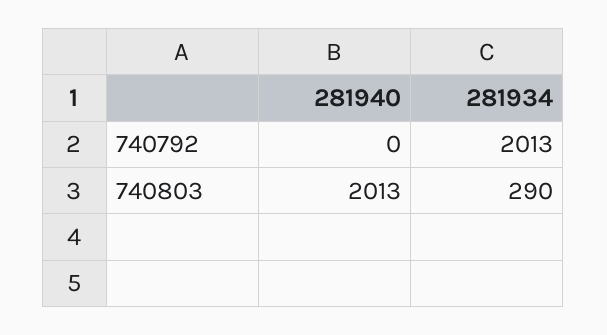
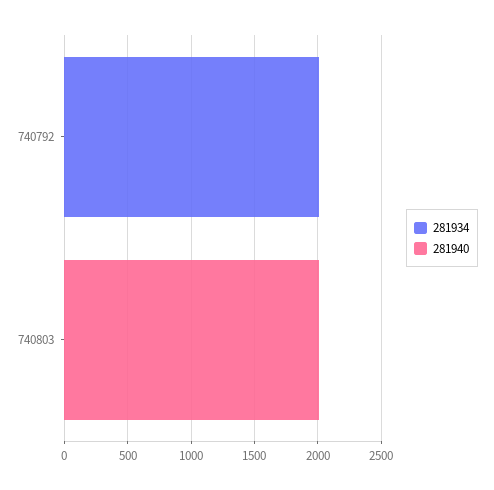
281934, 740803: 290 -> 0

